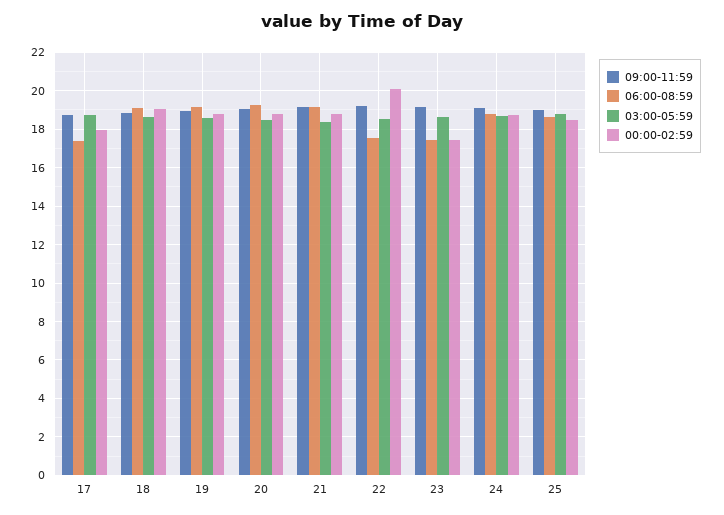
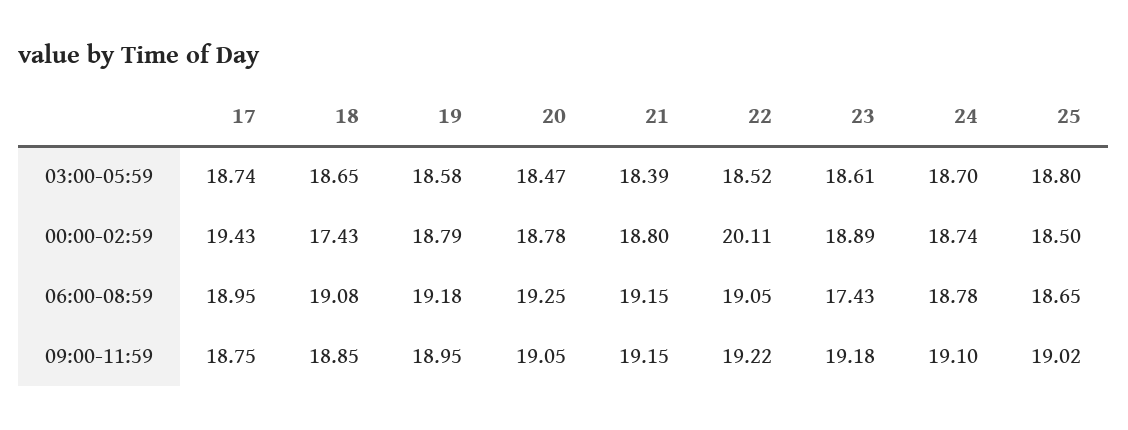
06:00-08:59, 17: 17.5 -> 18.95
00:00-02:59, 17: 18 -> 19.43
00:00-02:59, 18: 19 -> 17.43
06:00-08:59, 22: 17.5 -> 19.05
00:00-02:59, 23: 17.5 -> 18.89

